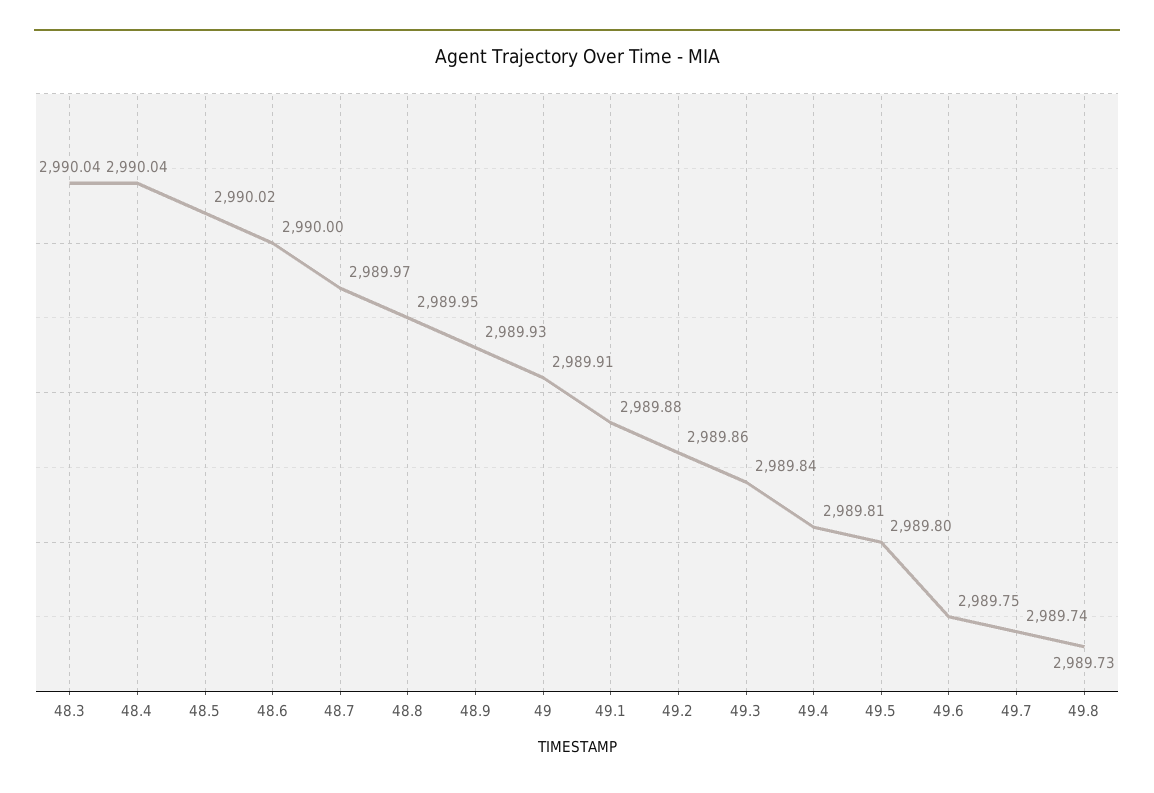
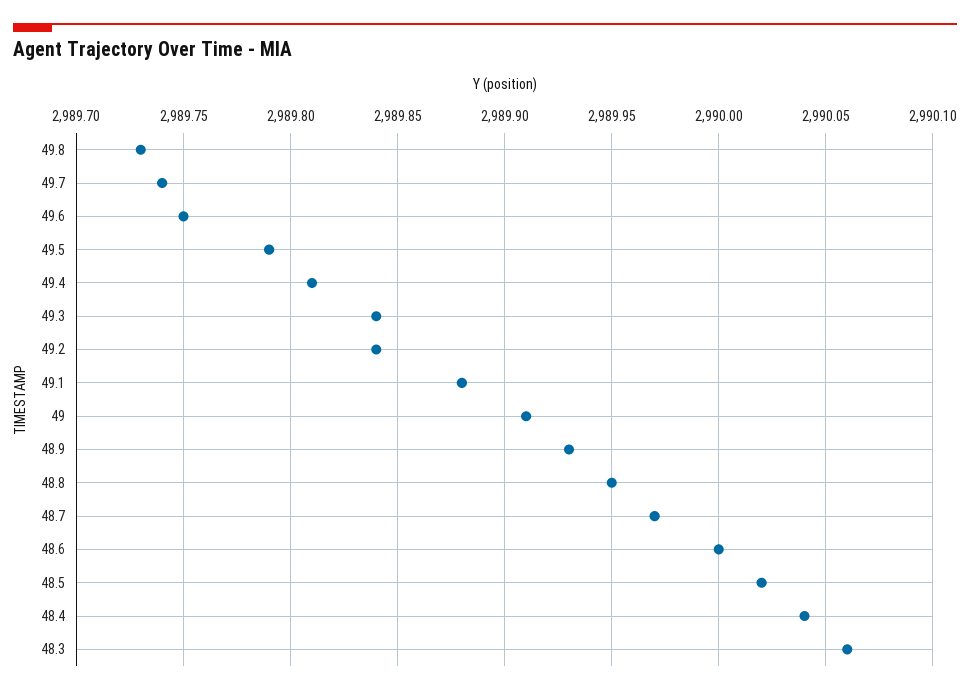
48.3: 2990.04 -> 2990.06
49.2: 2989.86 -> 2989.84
49.5: 2989.8 -> 2989.79

